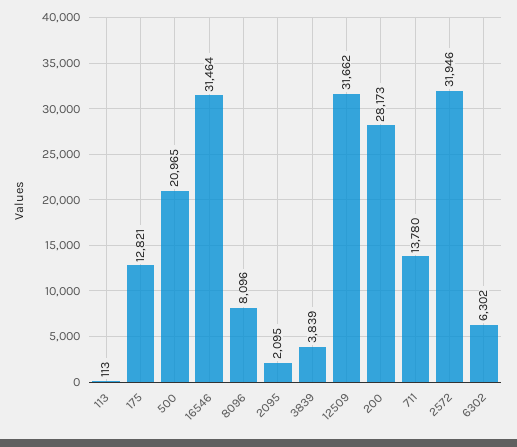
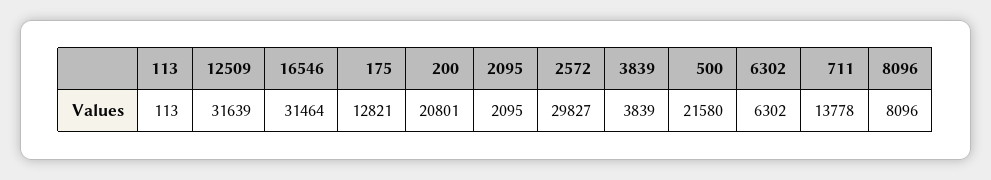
500: 20965 -> 21580
12509: 31662 -> 31639
200: 28173 -> 20801
711: 13780 -> 13778
2572: 31946 -> 29827

